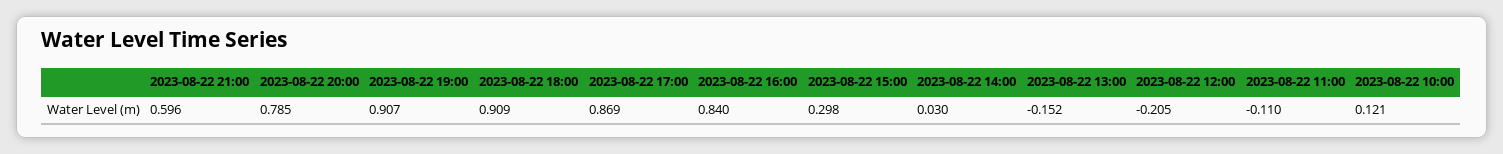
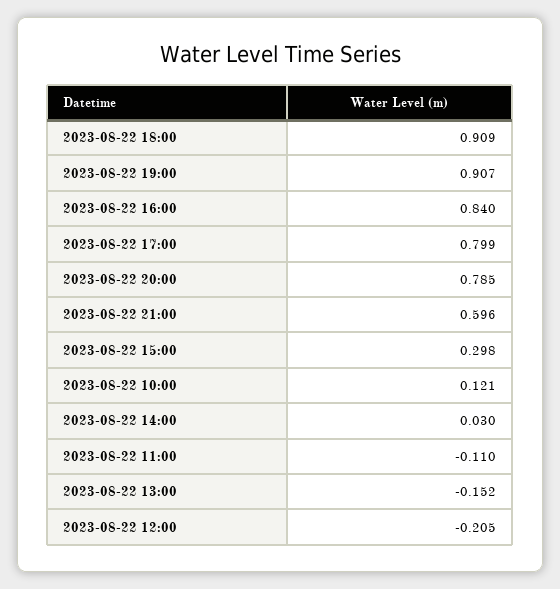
2023-08-22 17:00: 0.869 -> 0.799

